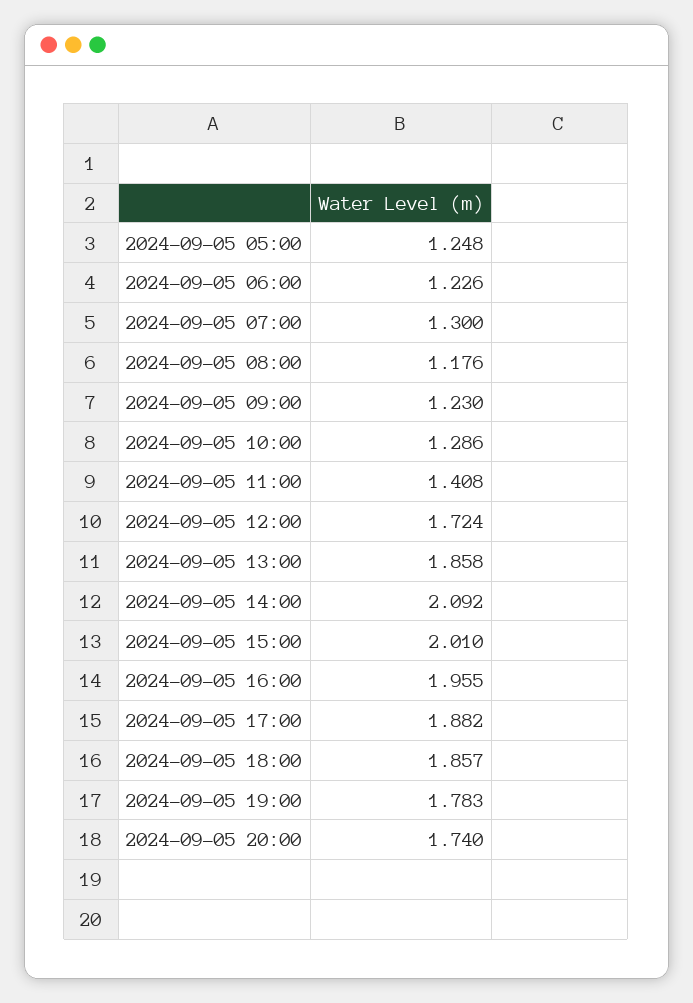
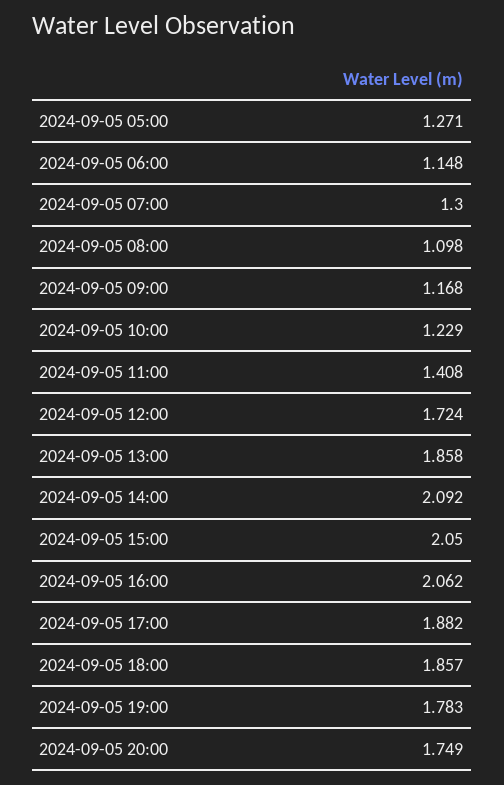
2024-09-05 05:00: 1.248 -> 1.271
2024-09-05 06:00: 1.226 -> 1.148
2024-09-05 08:00: 1.176 -> 1.098
2024-09-05 09:00: 1.23 -> 1.168
2024-09-05 10:00: 1.286 -> 1.229
2024-09-05 15:00: 2.01 -> 2.05
2024-09-05 16:00: 1.955 -> 2.062
2024-09-05 20:00: 1.74 -> 1.749

